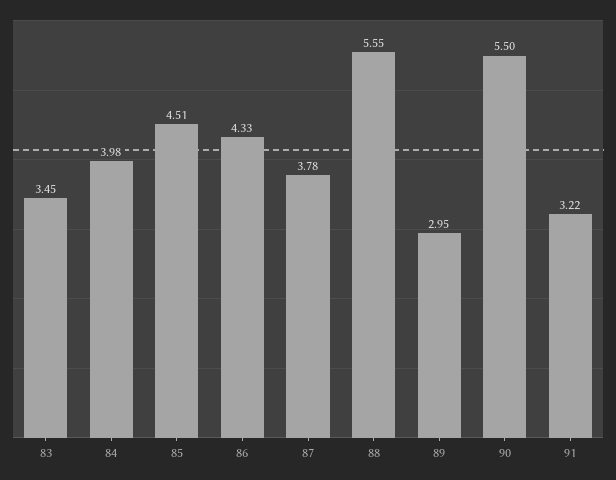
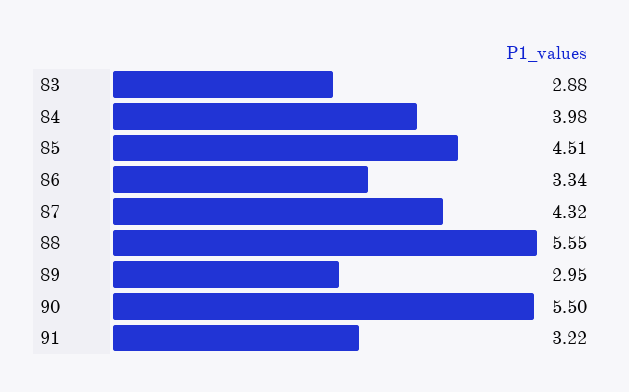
83: 3.45 -> 2.88
86: 4.33 -> 3.34
87: 3.78 -> 4.32

